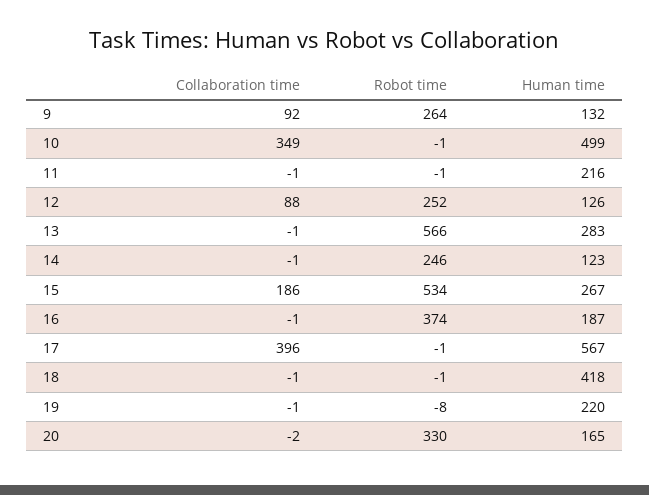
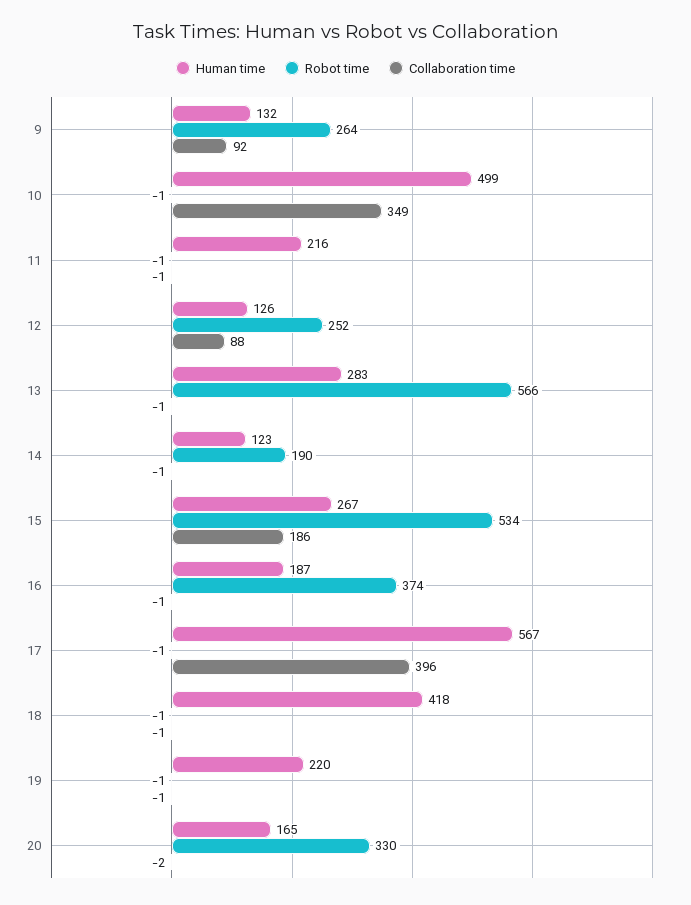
Robot time, 14: 246 -> 190
Robot time, 19: -8 -> -1

